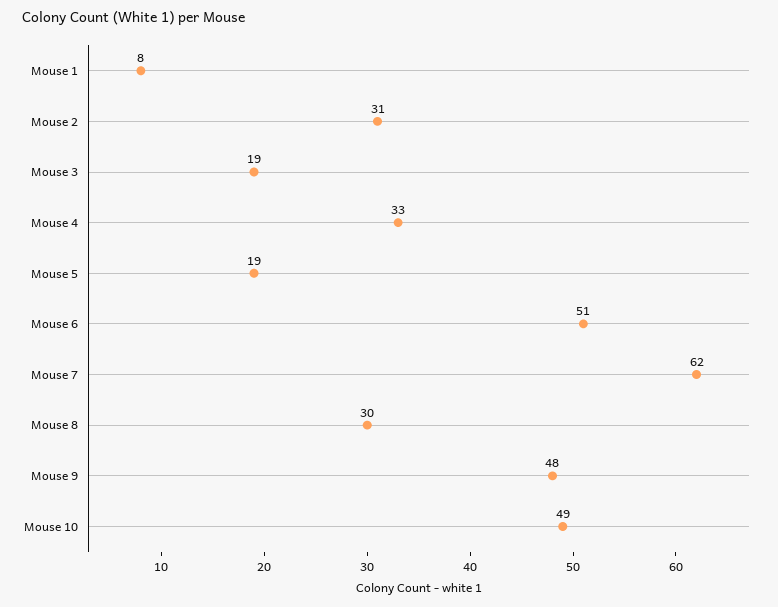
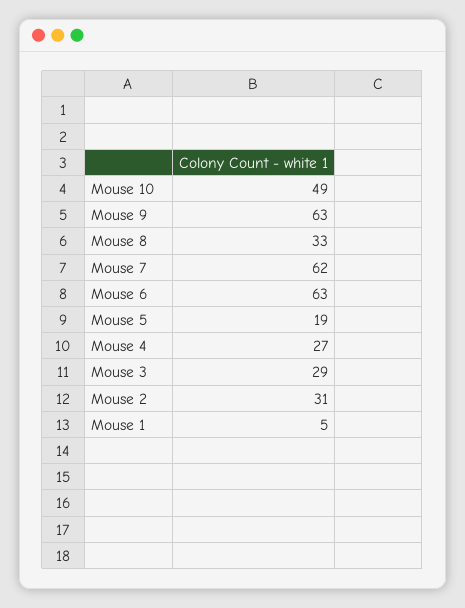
Mouse 1: 8 -> 5
Mouse 3: 19 -> 29
Mouse 4: 33 -> 27
Mouse 6: 51 -> 63
Mouse 8: 30 -> 33
Mouse 9: 48 -> 63

